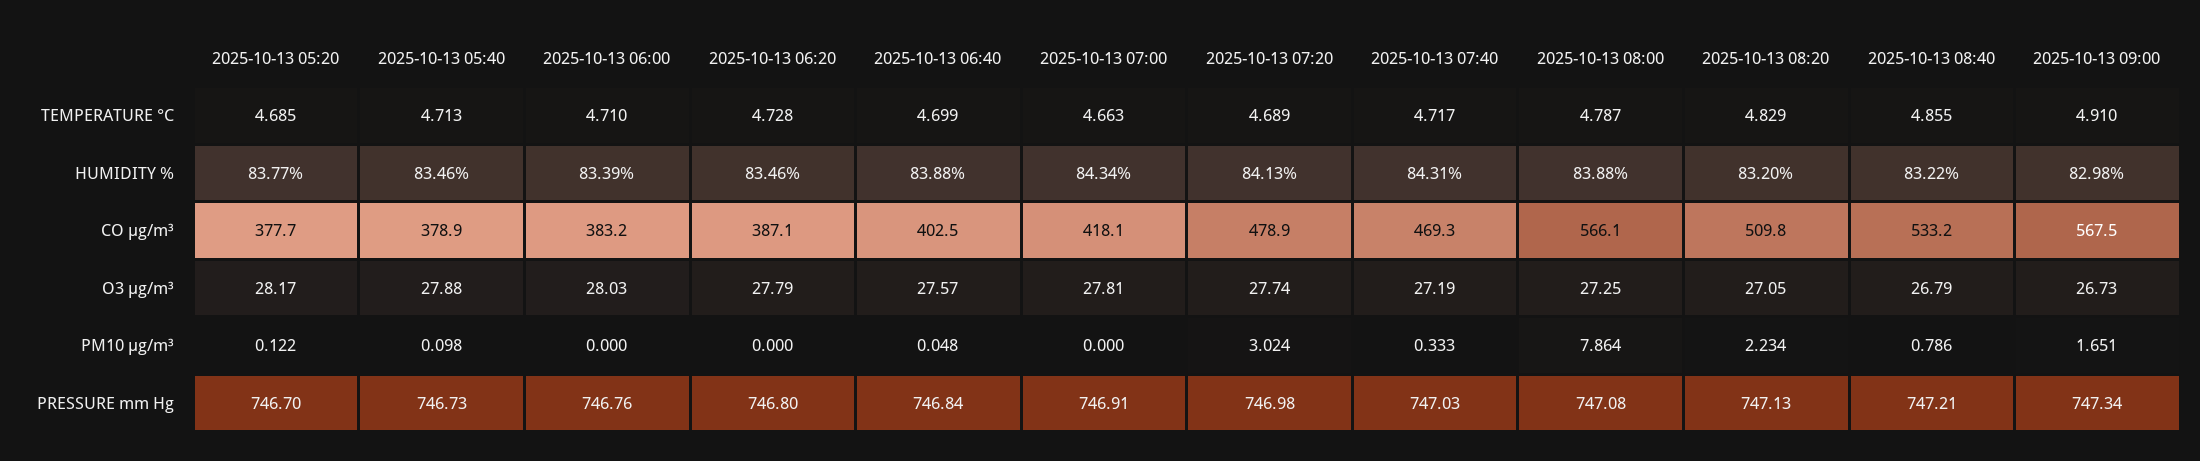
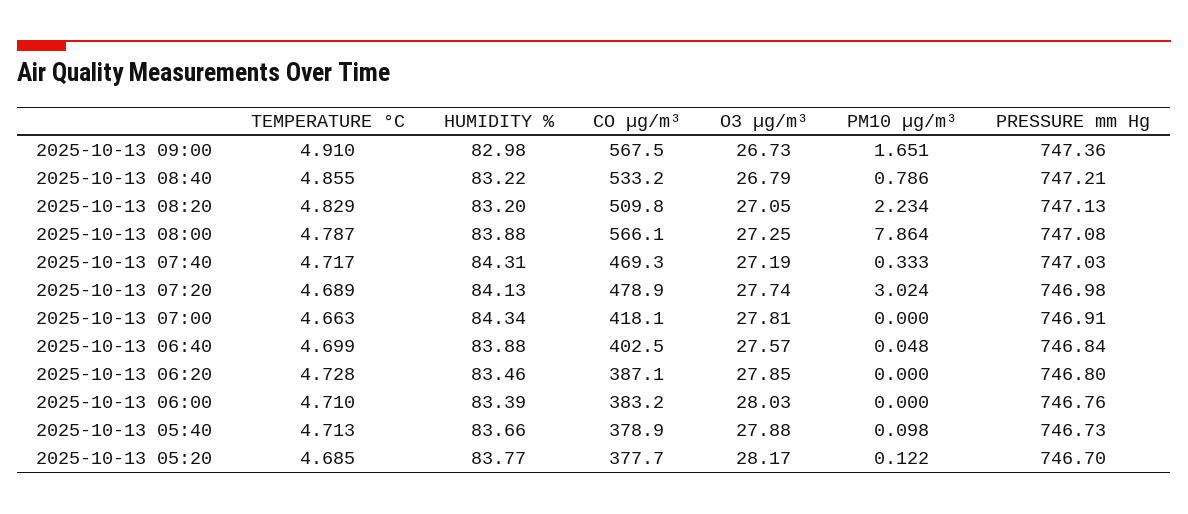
2025-10-13 05:40, HUMIDITY %: 83.46 -> 83.66
2025-10-13 06:20, O3 µg/m³: 27.79 -> 27.85
2025-10-13 09:00, PRESSURE mm Hg: 747.34 -> 747.36

